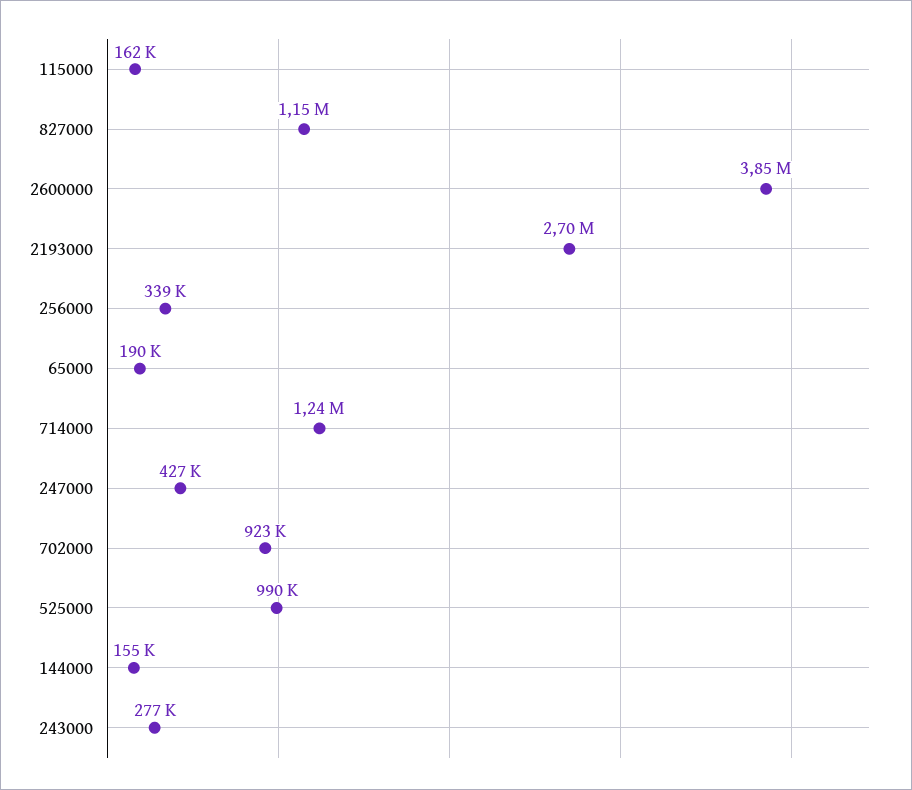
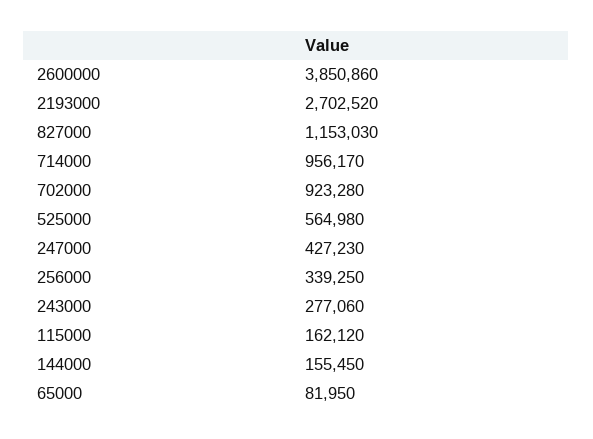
65000: 190000 -> 81950
714000: 1240000 -> 956170
525000: 990000 -> 564980

